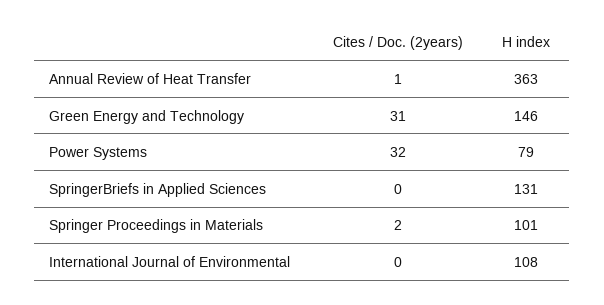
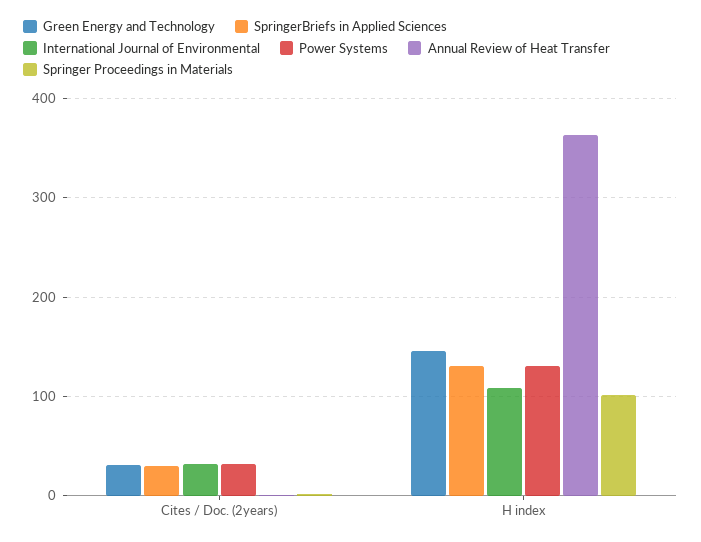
Power Systems, H index: 79 -> 130
SpringerBriefs in Applied Sciences, Cites / Doc. (2years): 0 -> 30
International Journal of Environmental, Cites / Doc. (2years): 0 -> 30

